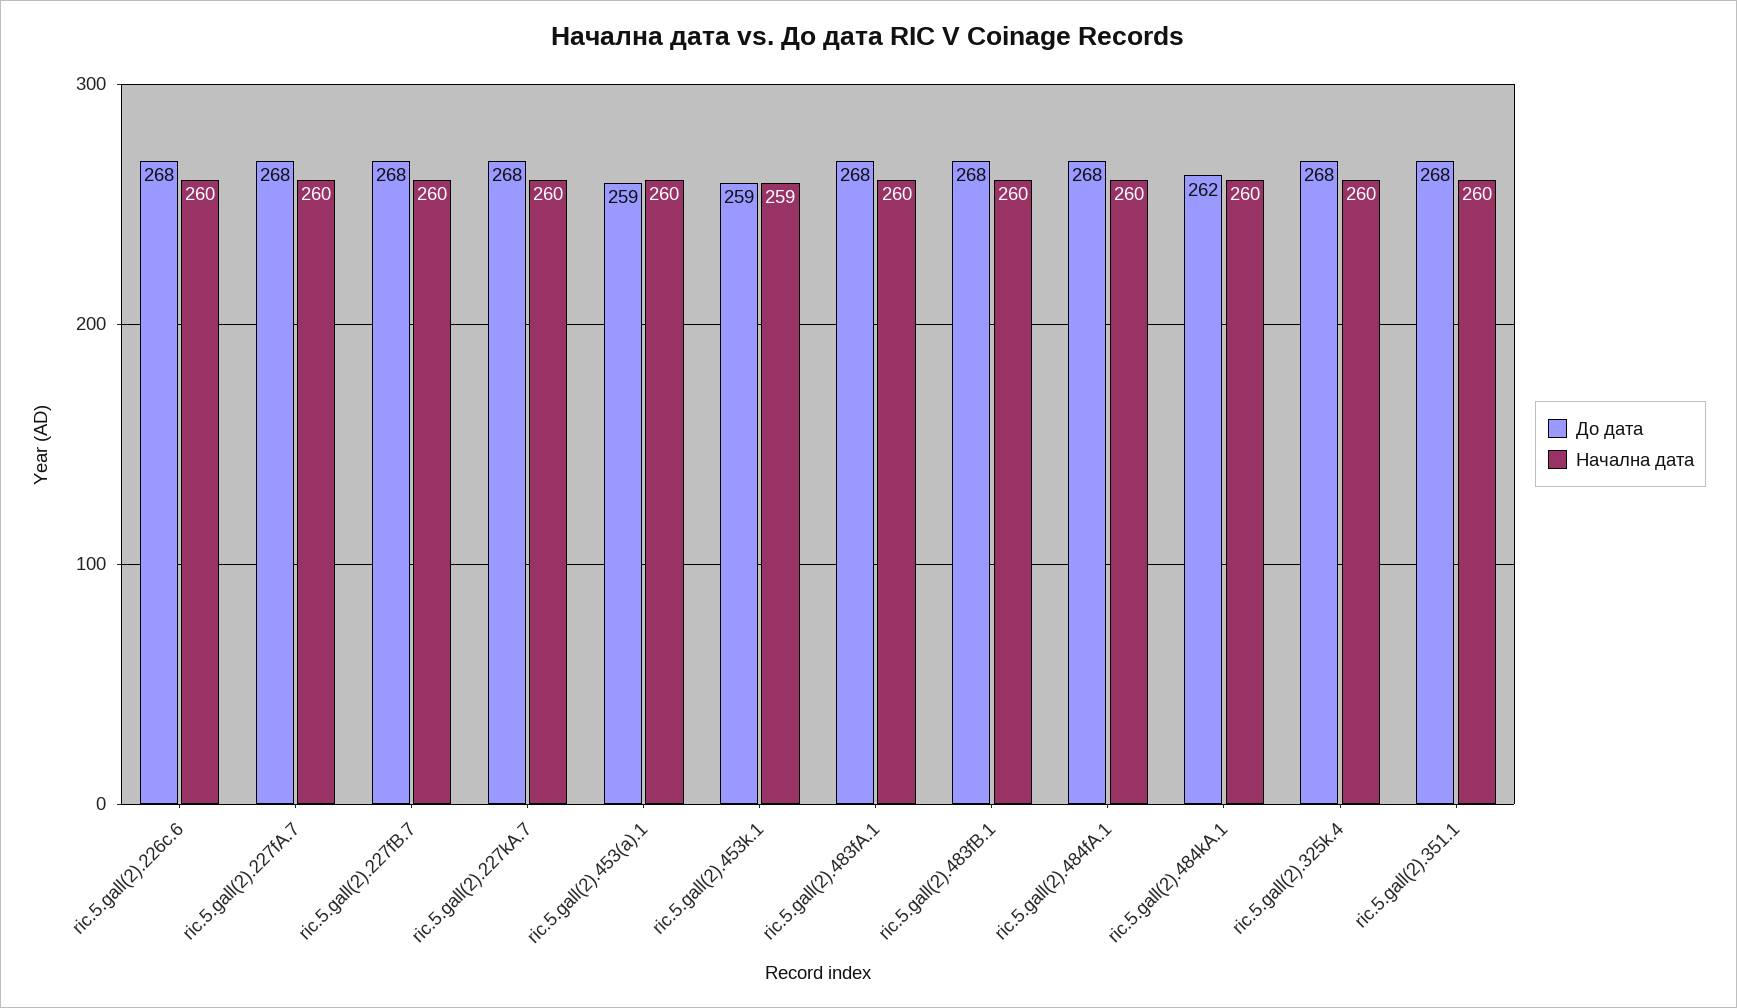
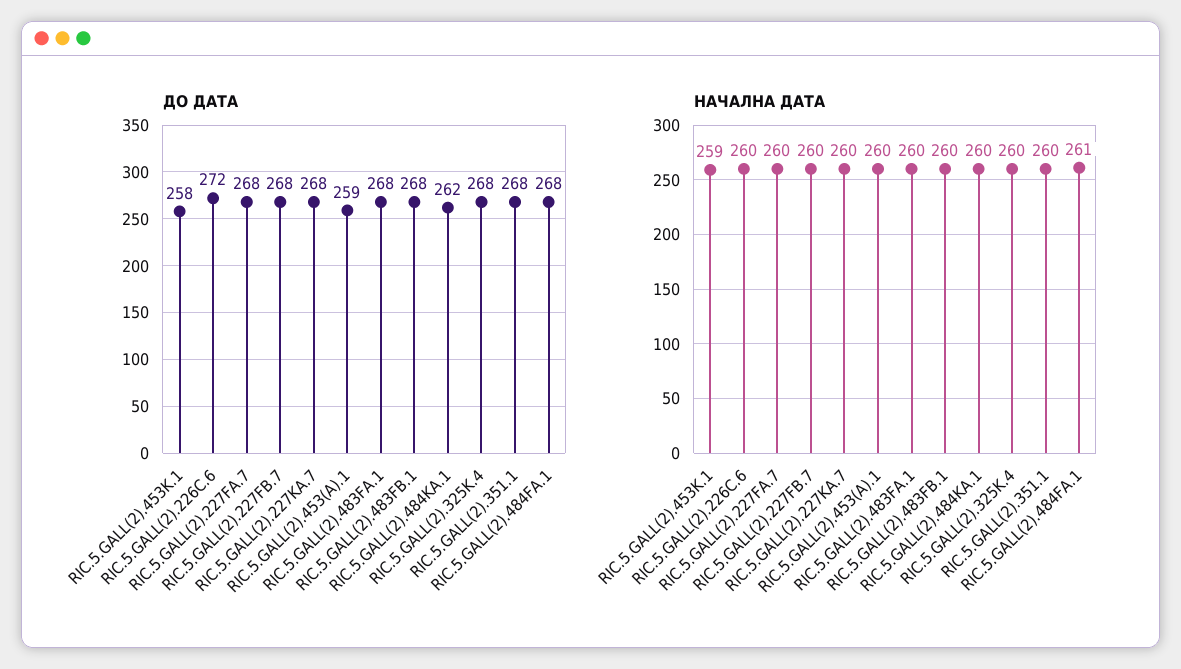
До дата, ric.5.gall(2).226c.6: 268 -> 272
До дата, ric.5.gall(2).453k.1: 259 -> 258
Начална дата, ric.5.gall(2).484fA.1: 260 -> 261

